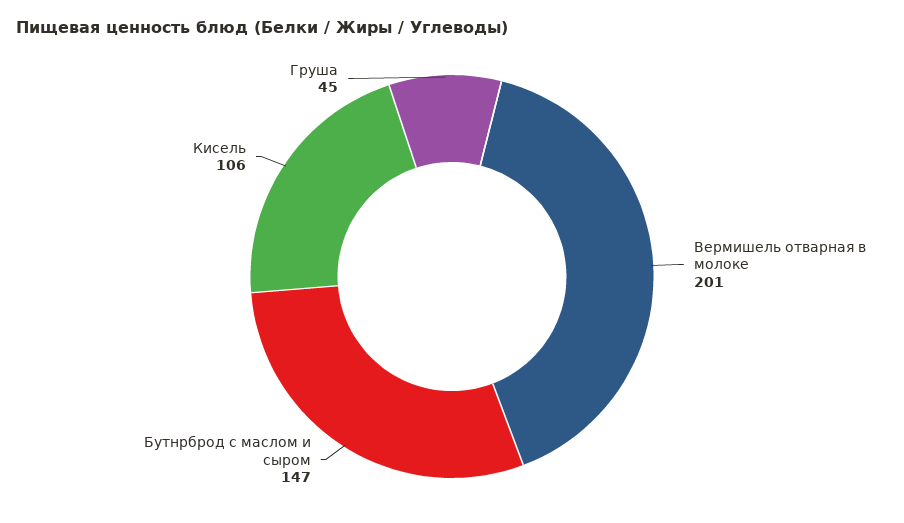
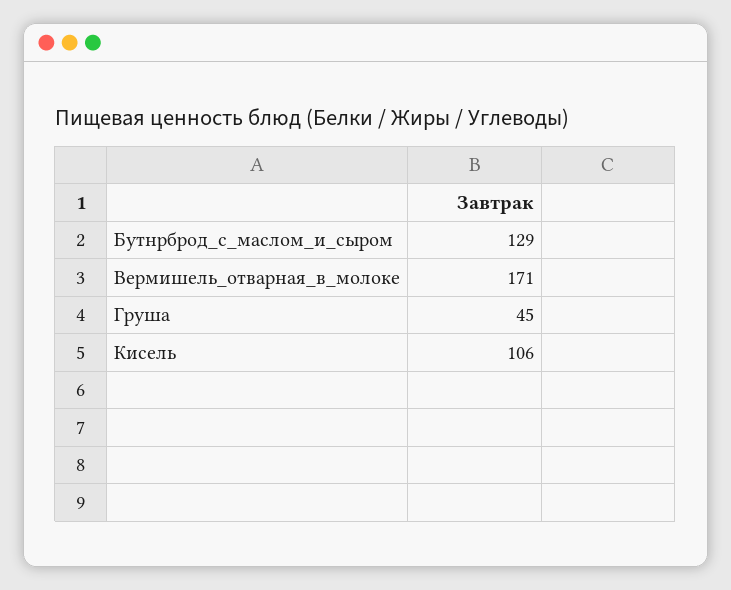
Вермишель отварная в молоке: 201 -> 171
Бутнрброд с маслом и сыром: 147 -> 129

